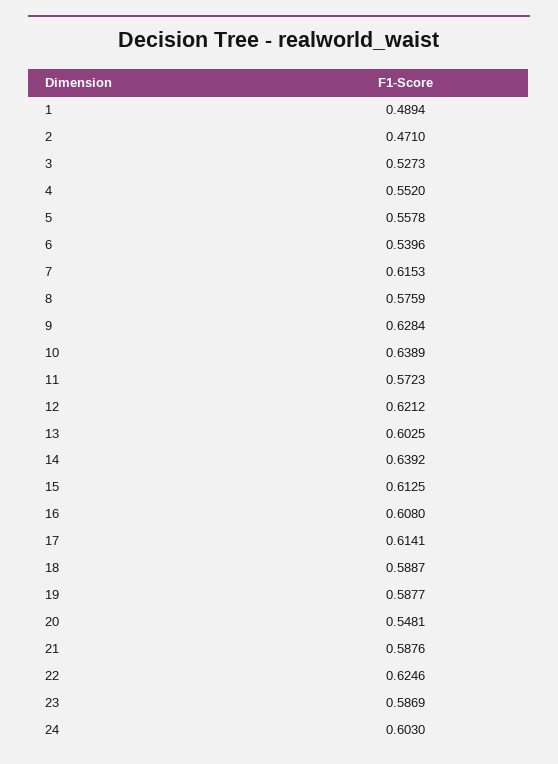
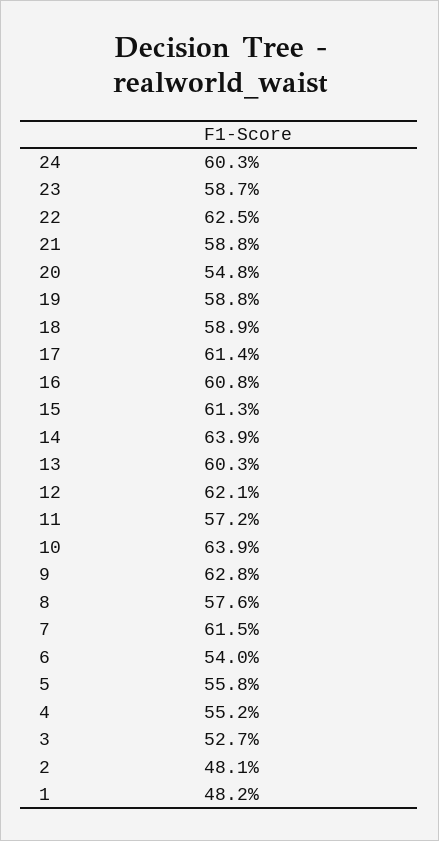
1: 0.4894 -> 0.482
2: 0.471 -> 0.481

